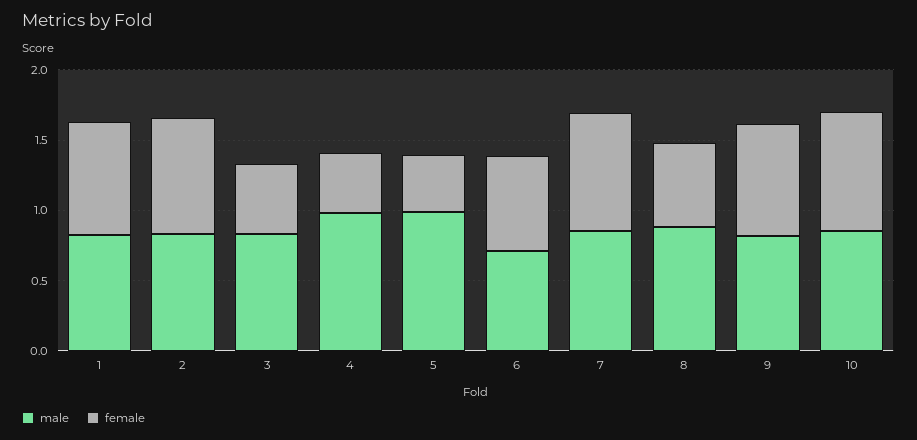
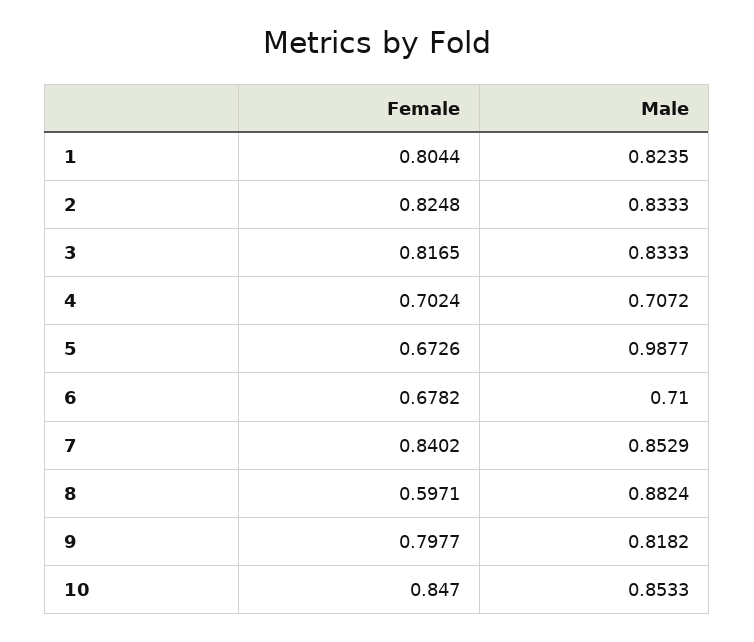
female, 3: 0.5 -> 0.8165
male, 4: 1 -> 0.7072
female, 4: 0.4 -> 0.7024
female, 5: 0.4 -> 0.6726

